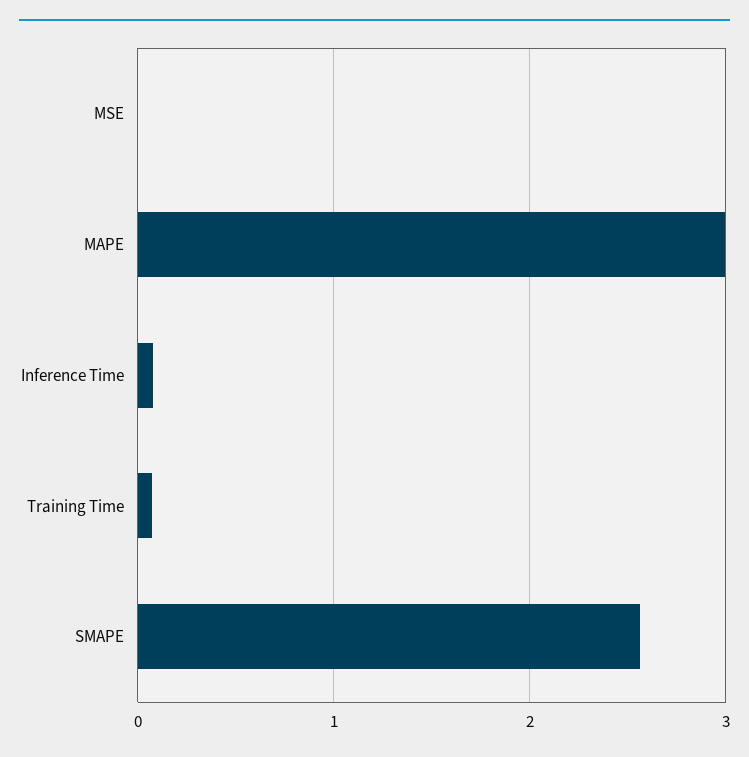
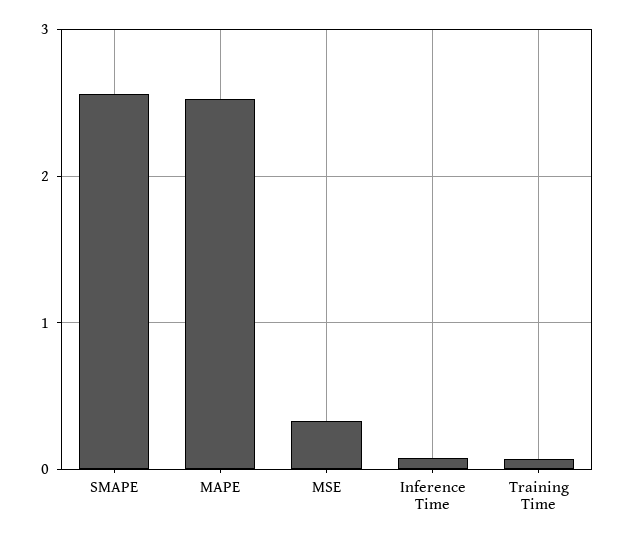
MSE: 0 -> 0.3
MAPE: 3 -> 2.5

